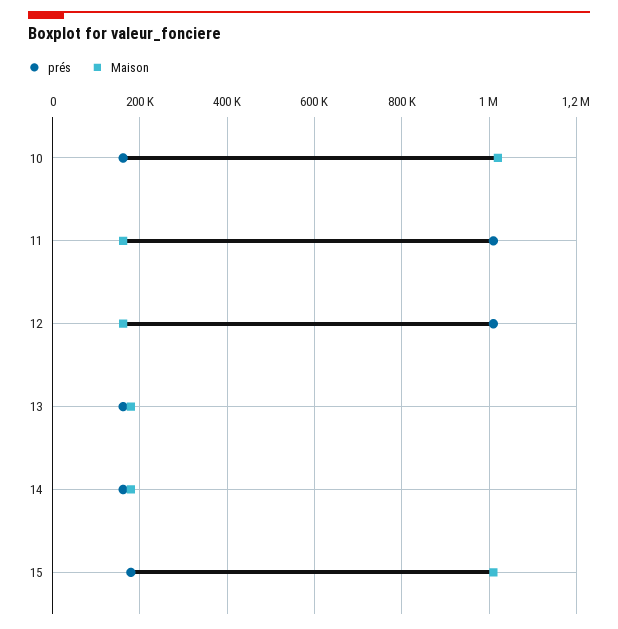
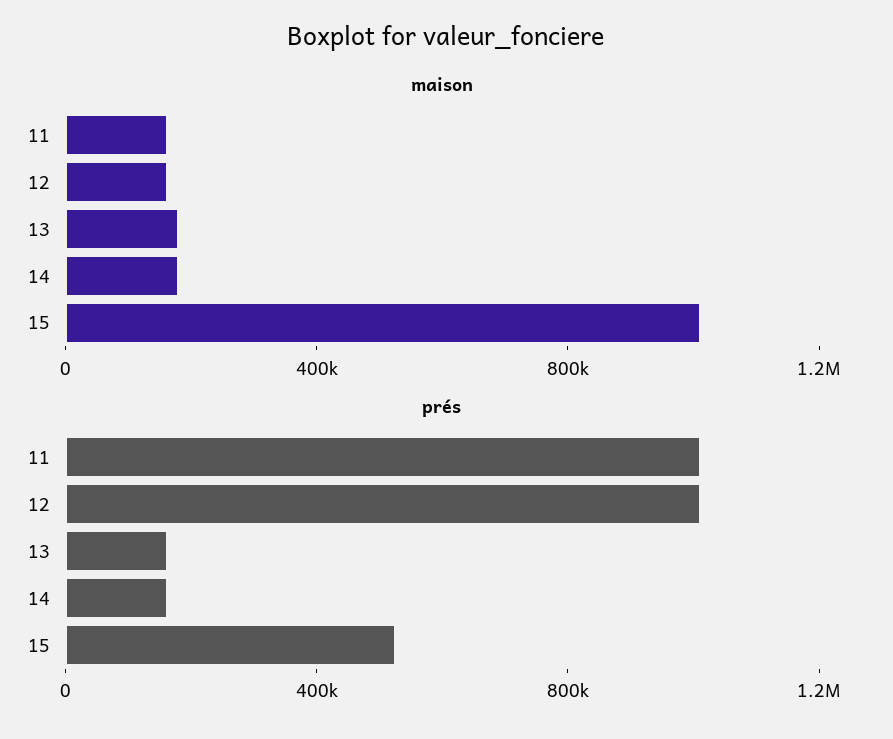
prés, 10: 160000 -> none
Maison, 10: 1020000 -> none
prés, 15: 180000 -> 500000

